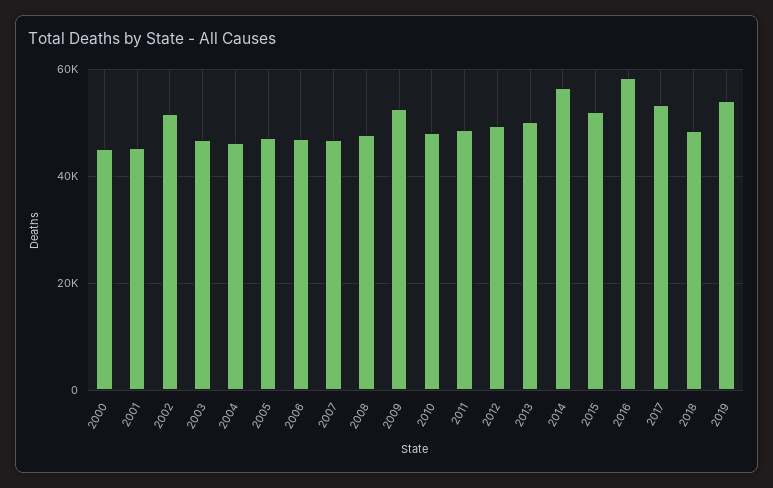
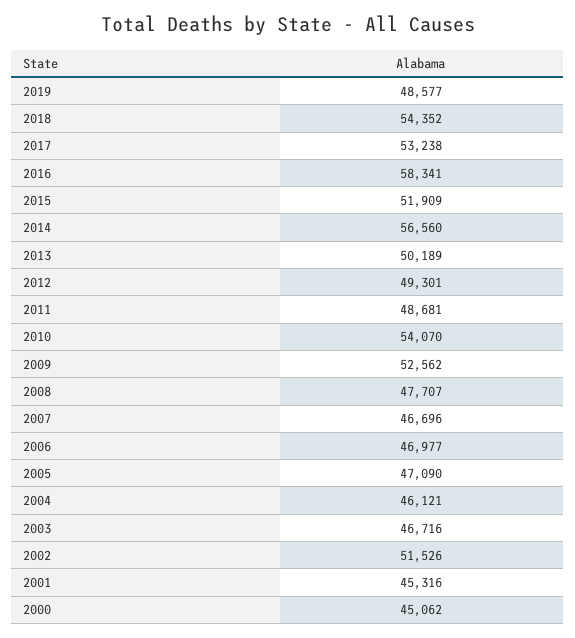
2010: 48000 -> 54070
2018: 48000 -> 54352
2019: 54000 -> 48577

